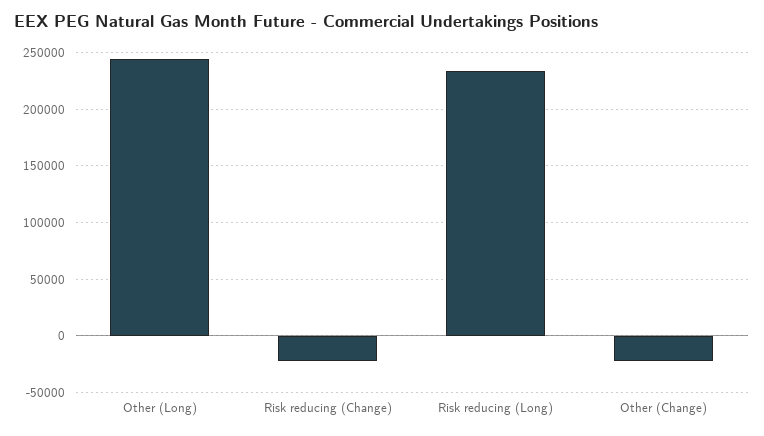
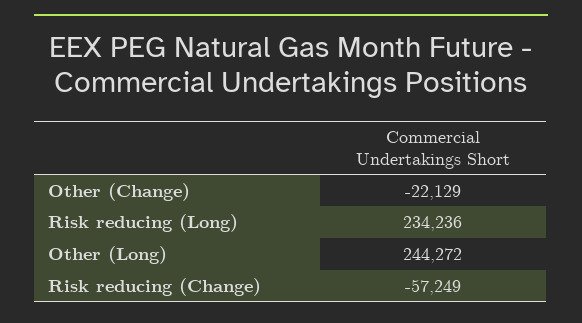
Risk reducing (Change): -20000 -> -57249

